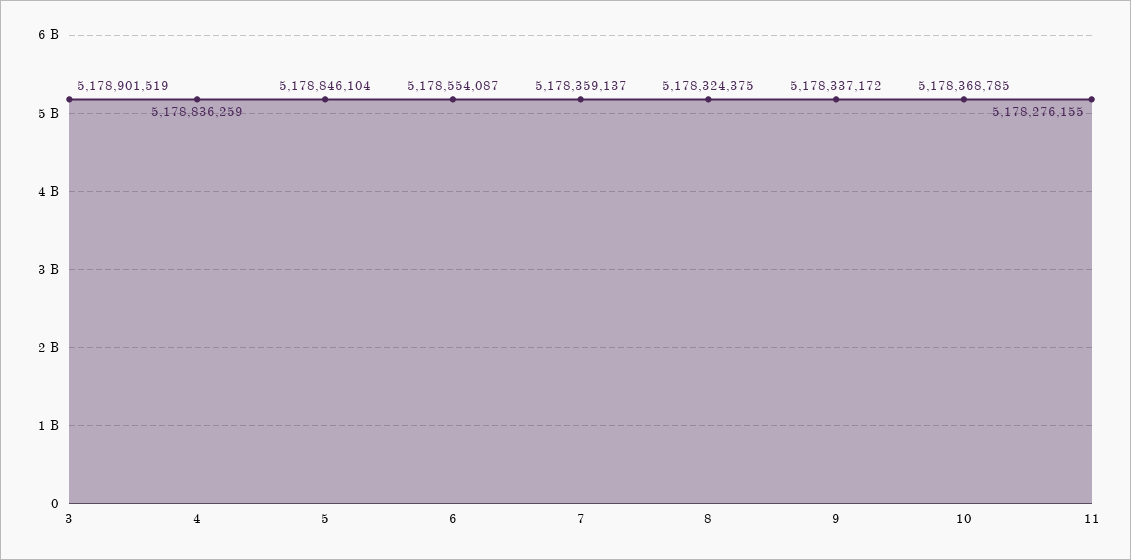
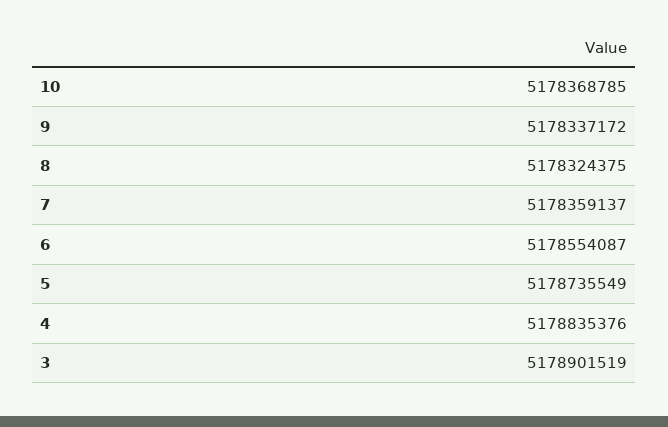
4: 5178836259 -> 5178835376
5: 5178846104 -> 5178735549
11: 5178276155 -> none

